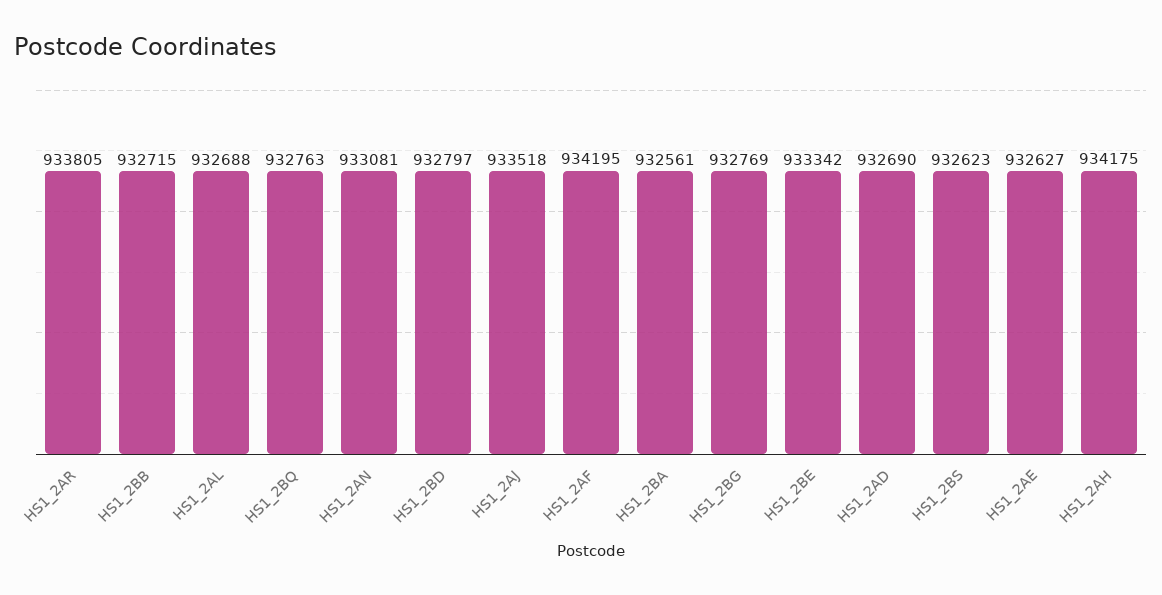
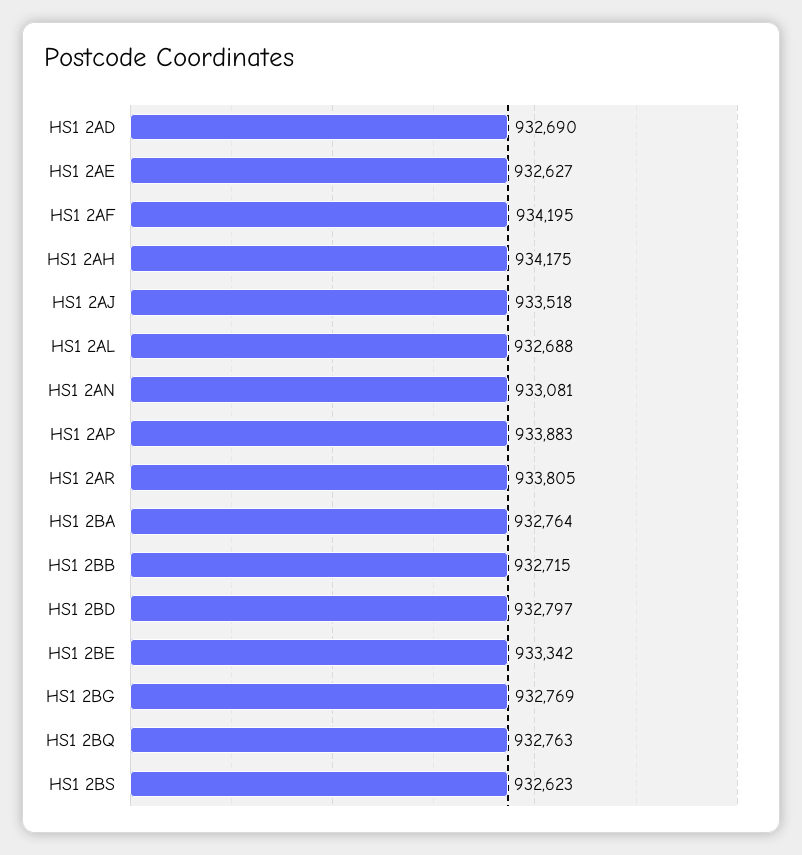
HS1_2BA: 932561 -> 932764
HS1 2AP: none -> 933883

